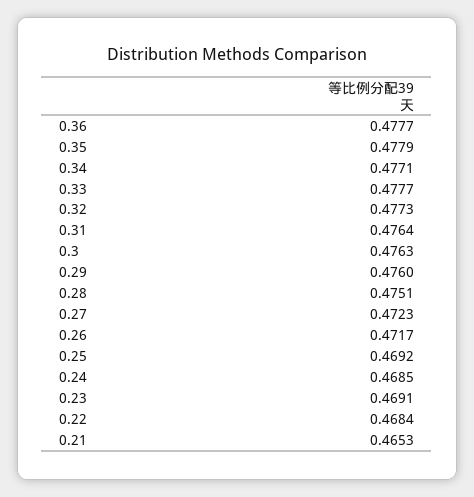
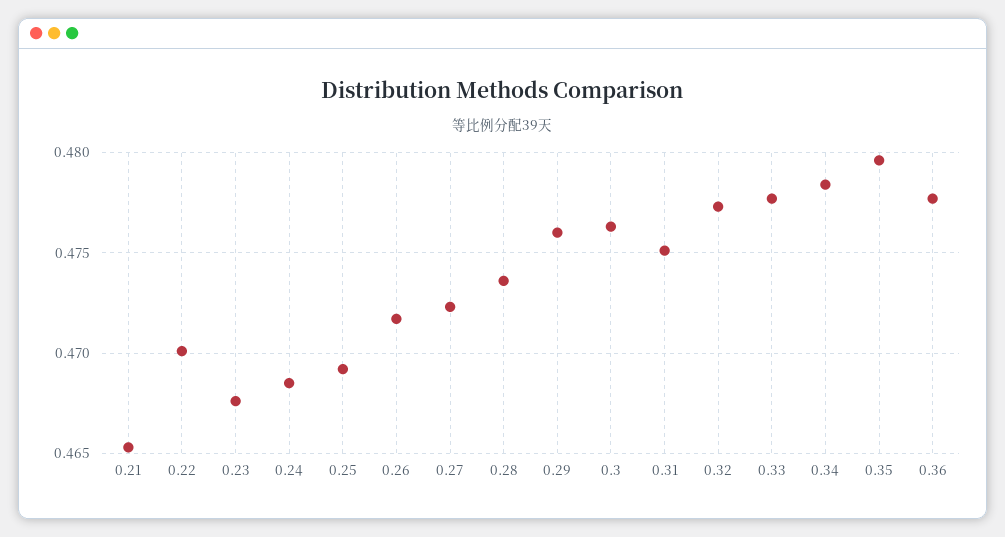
0.35: 0.4779 -> 0.4795
0.34: 0.4771 -> 0.4785
0.31: 0.4764 -> 0.475
0.28: 0.4751 -> 0.4735
0.23: 0.4691 -> 0.4675
0.22: 0.4684 -> 0.47

